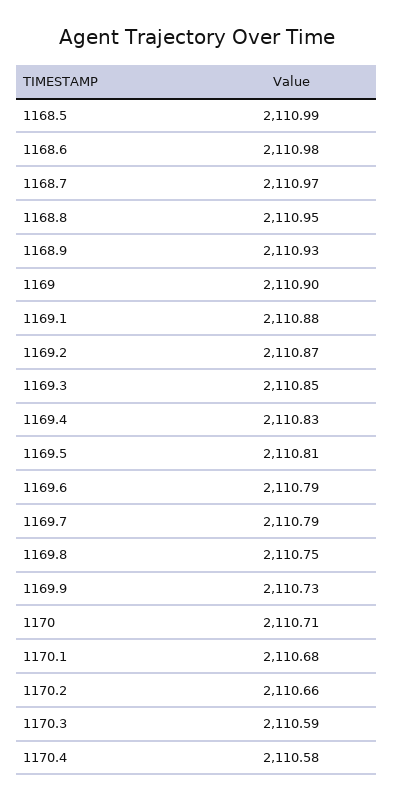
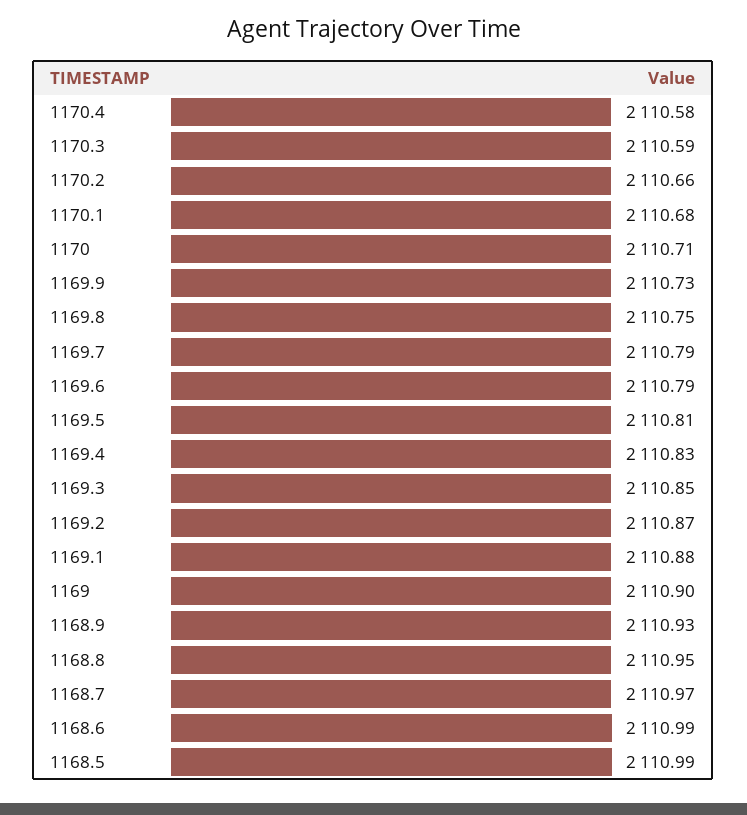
1168.6: 2110.98 -> 2110.99

